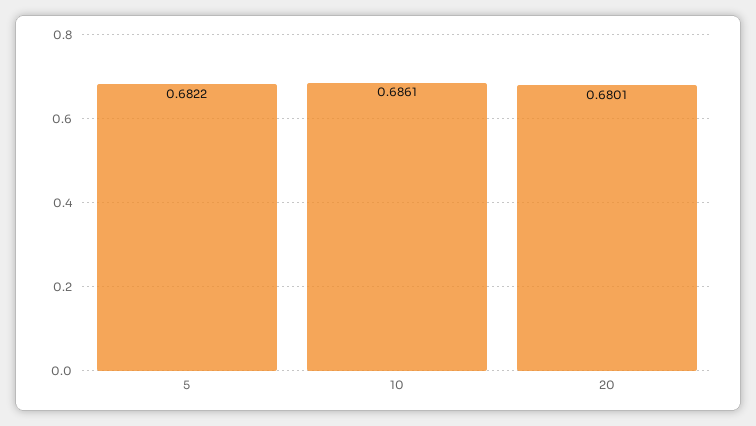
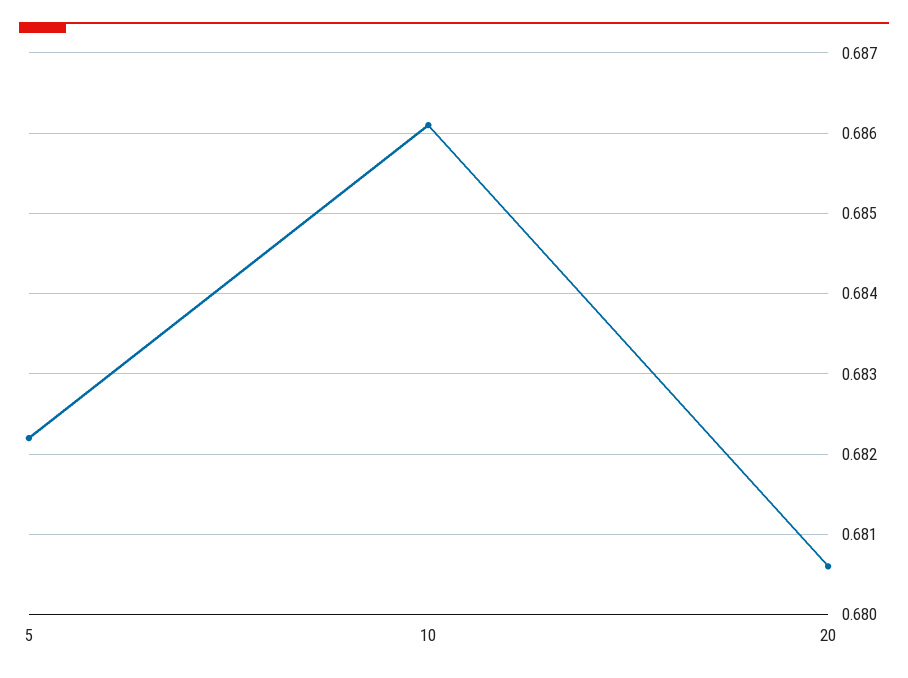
20: 0.6801 -> 0.6806

